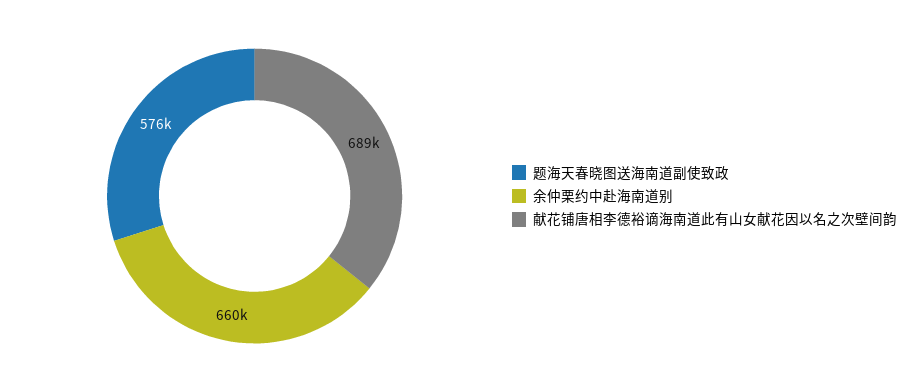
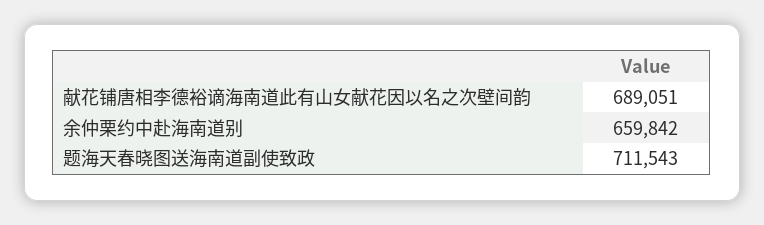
题海天春晓图送海南道副使致政: 576000 -> 711543

